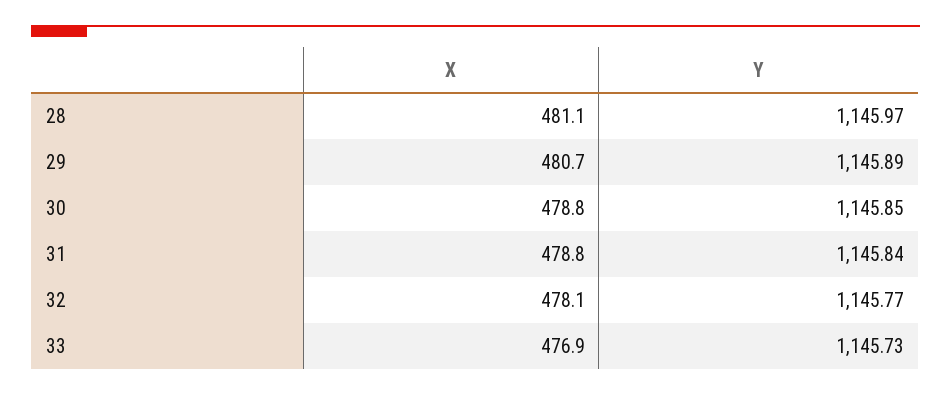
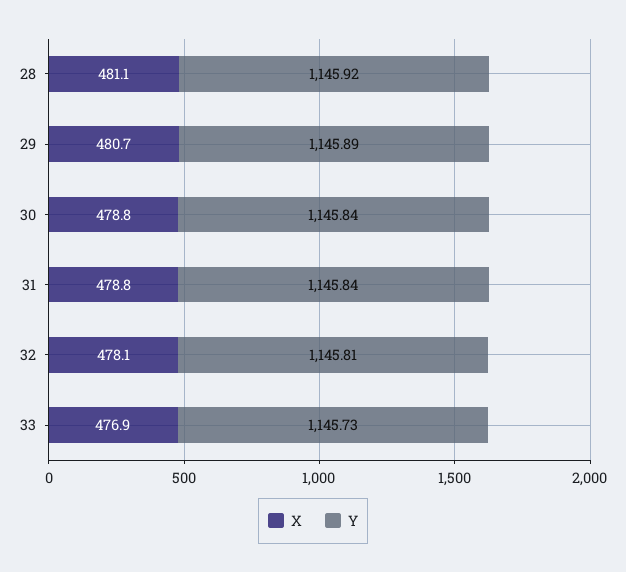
Y, 28: 1145.97 -> 1145.92
Y, 30: 1145.85 -> 1145.84
Y, 32: 1145.77 -> 1145.81

